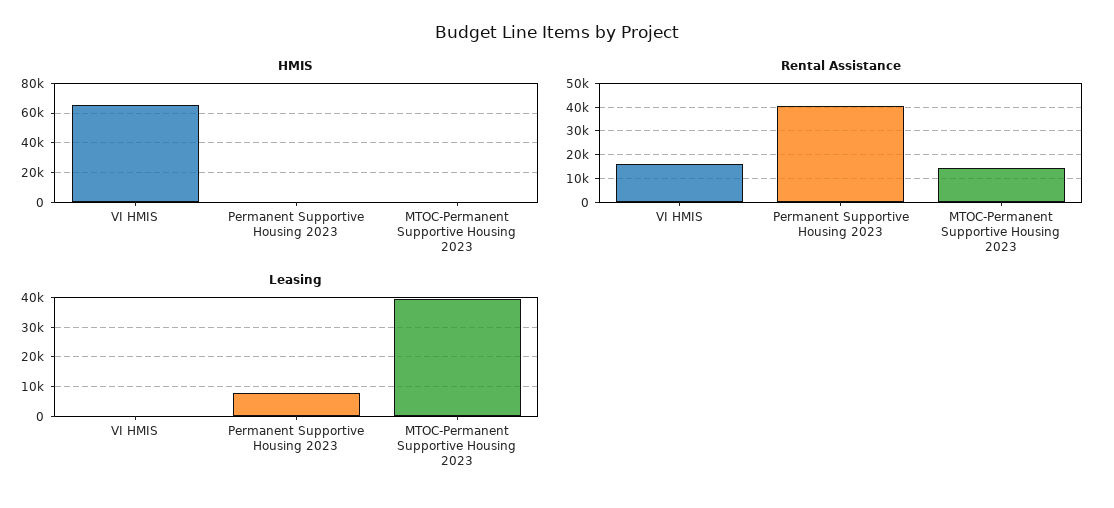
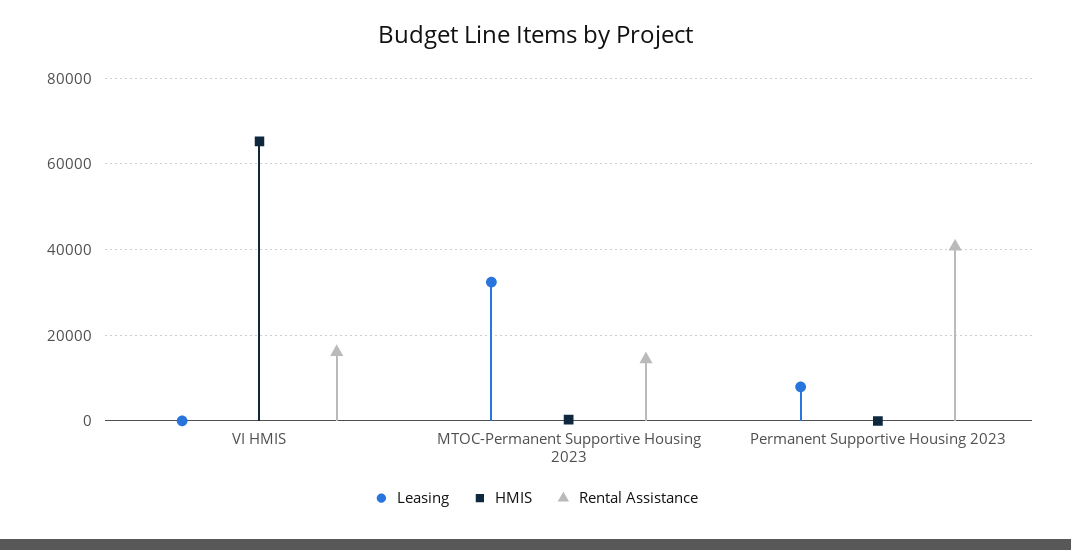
Leasing, MTOC-Permanent Supportive Housing 2023: 40000 -> 32000

